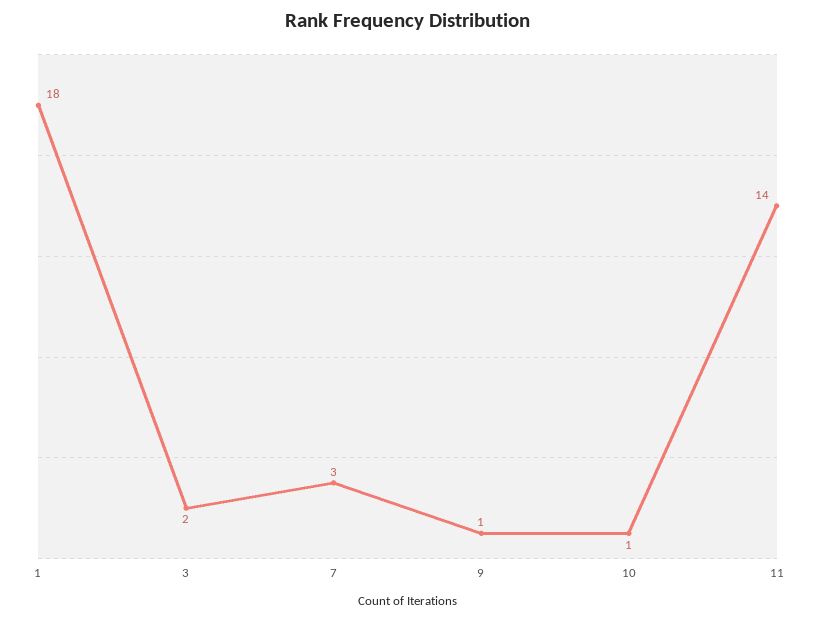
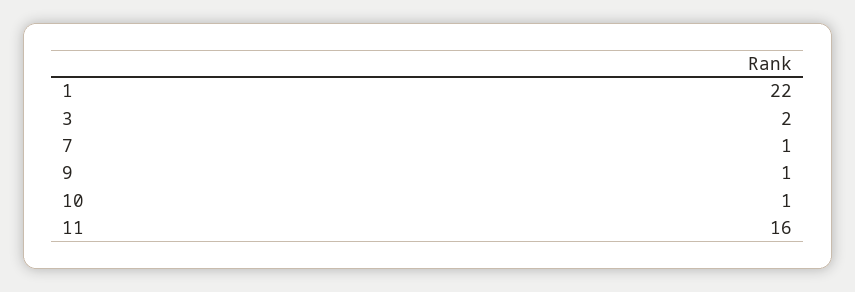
1: 18 -> 22
7: 3 -> 1
11: 14 -> 16

